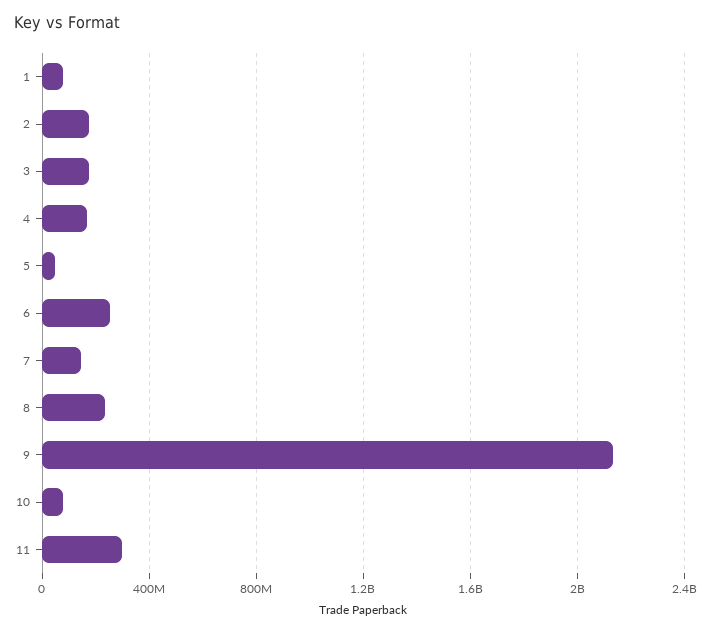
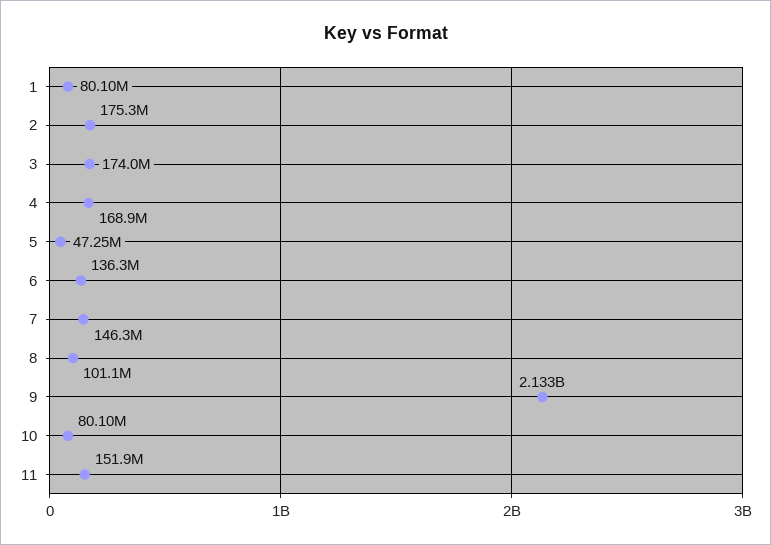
6: 250000000 -> 136300000
8: 250000000 -> 101100000
11: 300000000 -> 151900000

